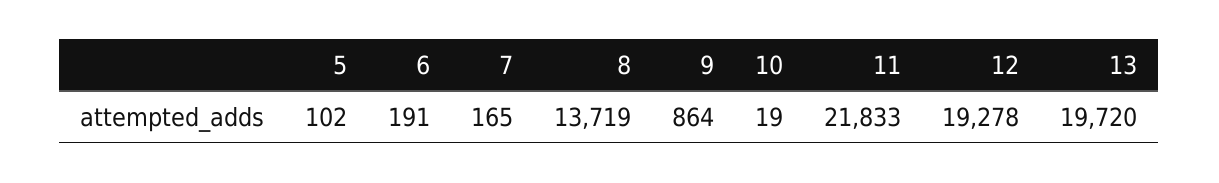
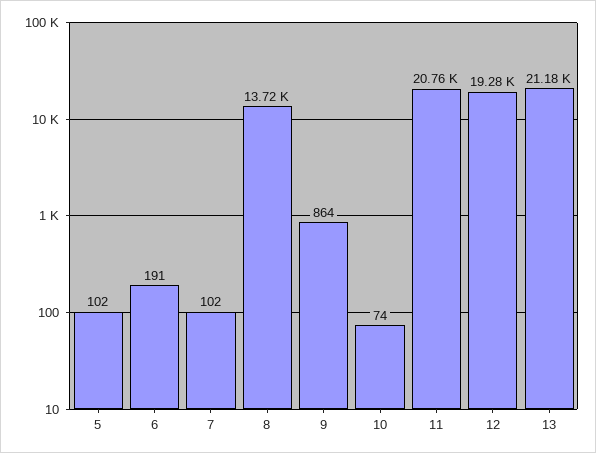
7: 165 -> 102
10: 19 -> 74
11: 21833 -> 20760
13: 19720 -> 21180

